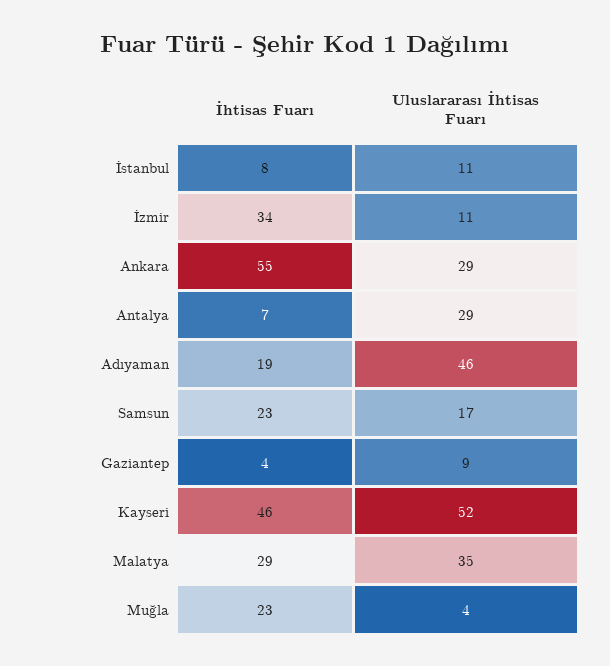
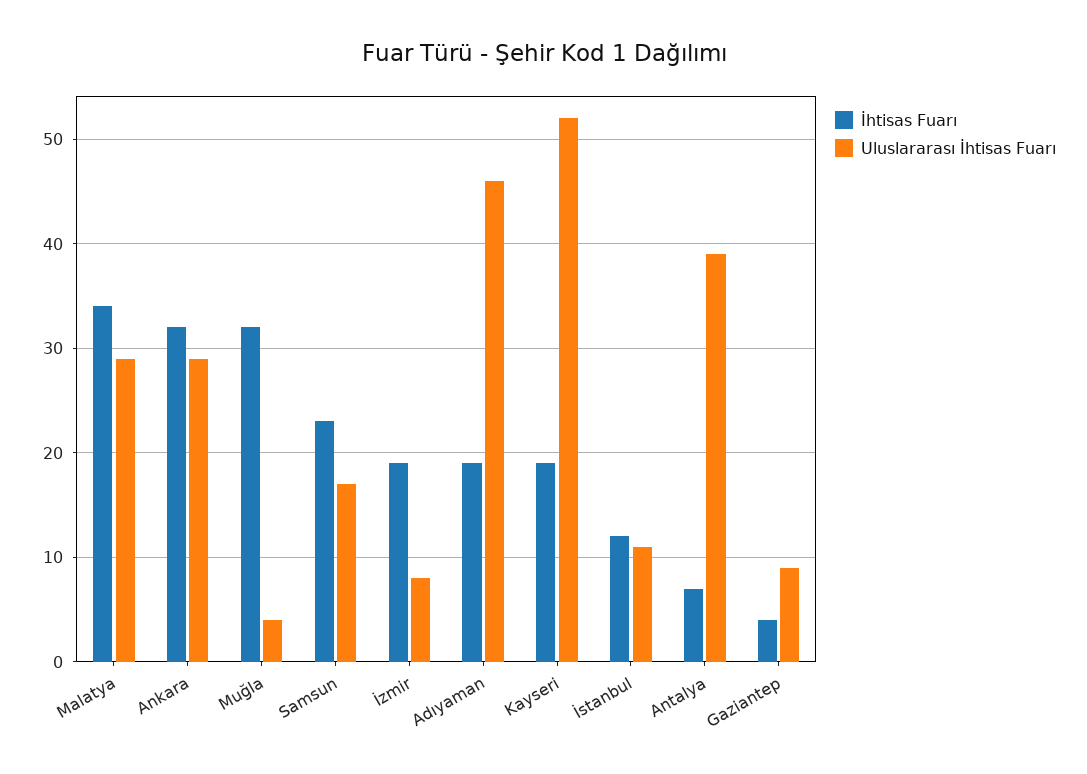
İhtisas Fuarı, İstanbul: 8 -> 12
İhtisas Fuarı, İzmir: 34 -> 19
Uluslararası İhtisas Fuarı, İzmir: 11 -> 8
İhtisas Fuarı, Ankara: 55 -> 32
Uluslararası İhtisas Fuarı, Antalya: 29 -> 39
İhtisas Fuarı, Kayseri: 46 -> 19
İhtisas Fuarı, Malatya: 29 -> 34
Uluslararası İhtisas Fuarı, Malatya: 35 -> 29
İhtisas Fuarı, Muğla: 23 -> 32

